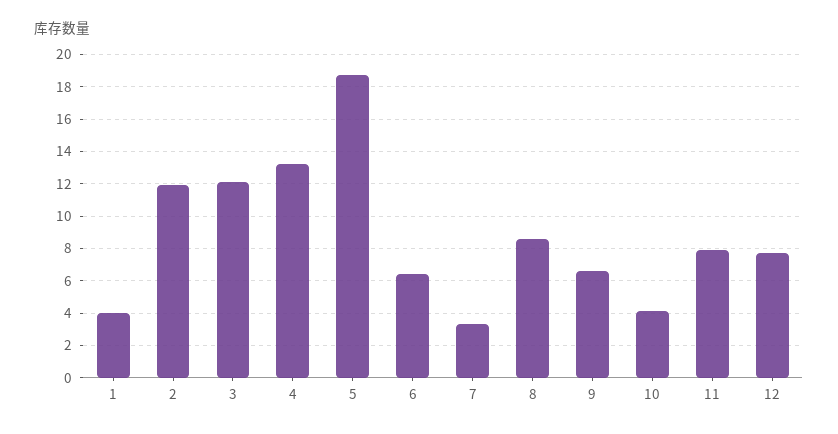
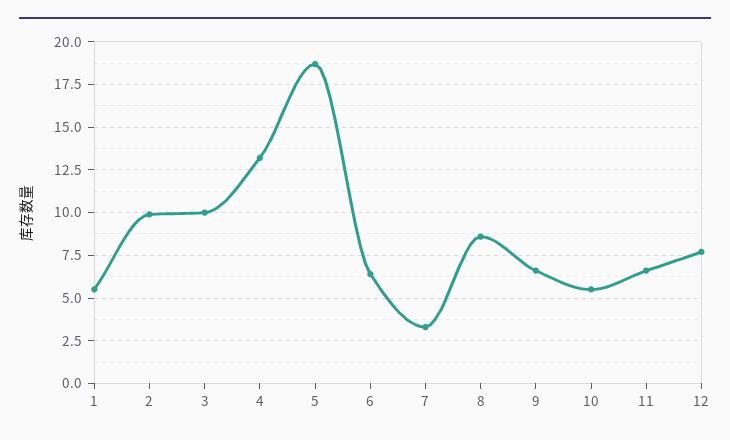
1: 4 -> 5.5
2: 12 -> 10
3: 12 -> 10
10: 4 -> 5.5
11: 8 -> 6.5

